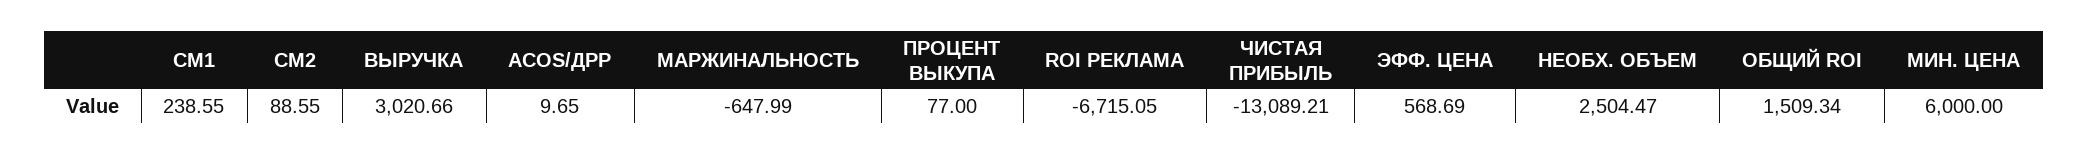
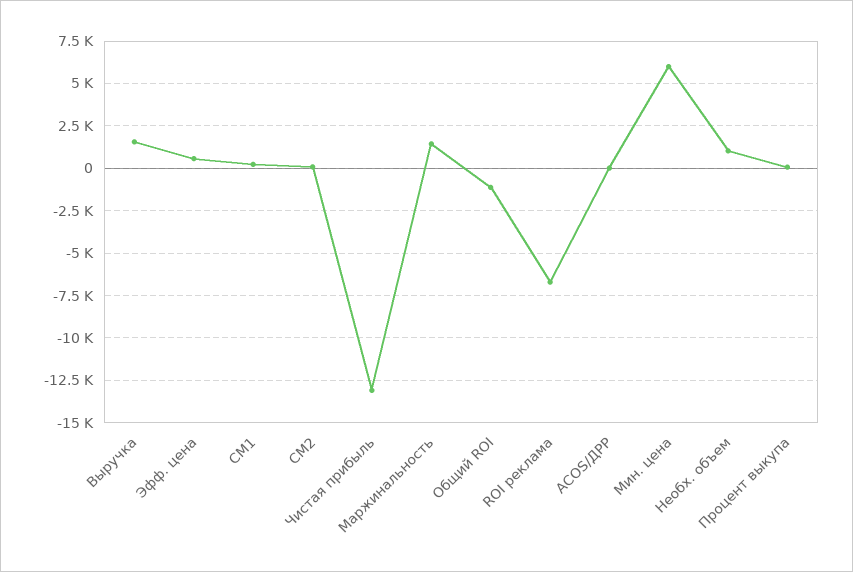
ВЫРУЧКА: 3020.66 -> 1500
МАРЖИНАЛЬНОСТЬ: -647.99 -> 1500
НЕОБХ. ОБЪЕМ: 2504.47 -> 1000
ОБЩИЙ ROI: 1509.34 -> -1000

